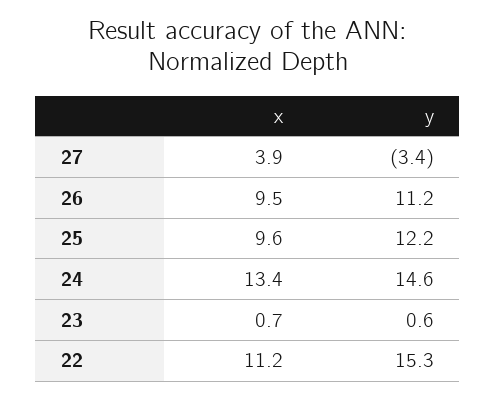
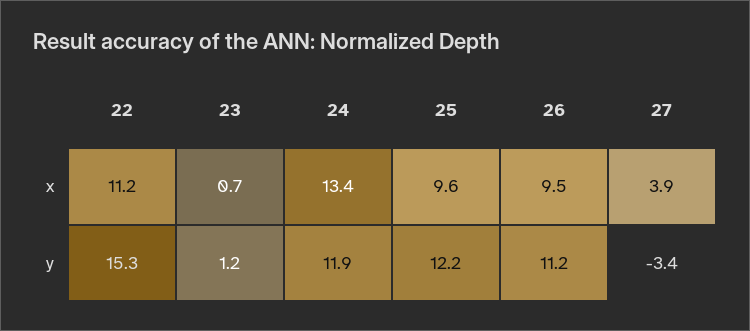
y, 24: 14.6 -> 11.9
y, 23: 0.6 -> 1.2

